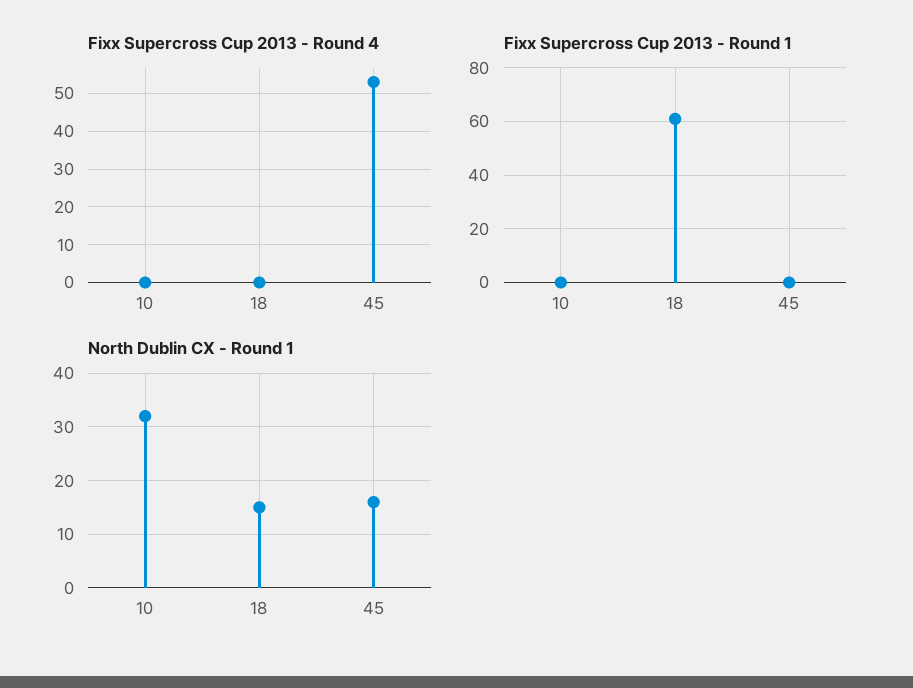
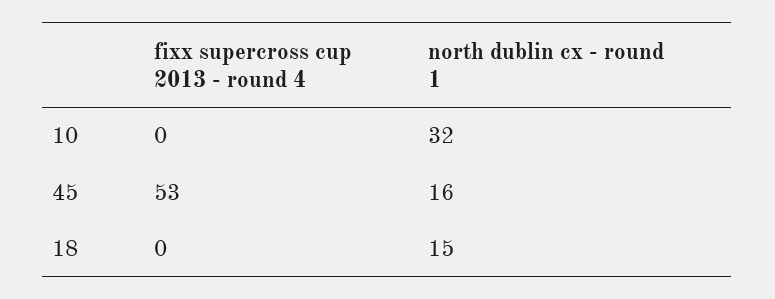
Fixx Supercross Cup 2013 - Round 1, 10: 0 -> none
Fixx Supercross Cup 2013 - Round 1, 18: 60 -> none
Fixx Supercross Cup 2013 - Round 1, 45: 0 -> none

